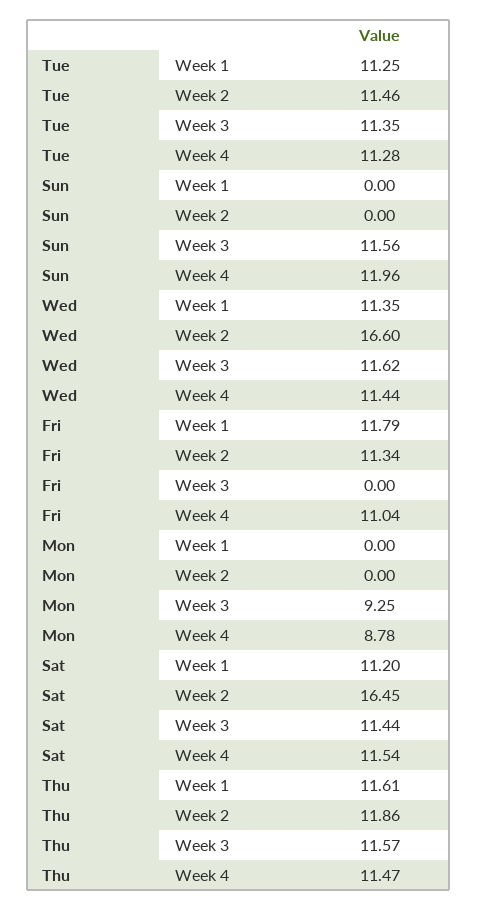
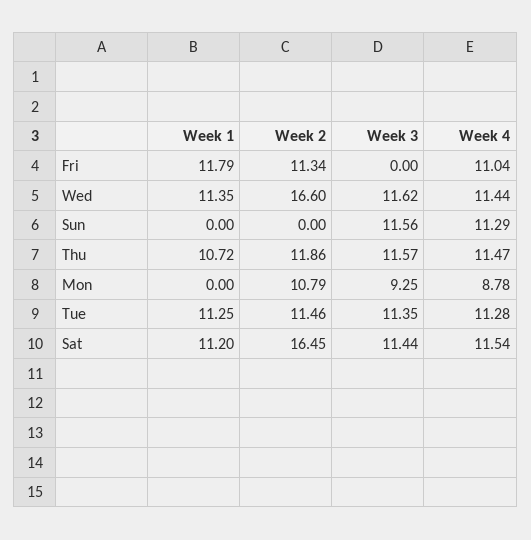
Sun, Week 4: 11.96 -> 11.29
Mon, Week 2: 0 -> 10.79
Thu, Week 1: 11.61 -> 10.72

